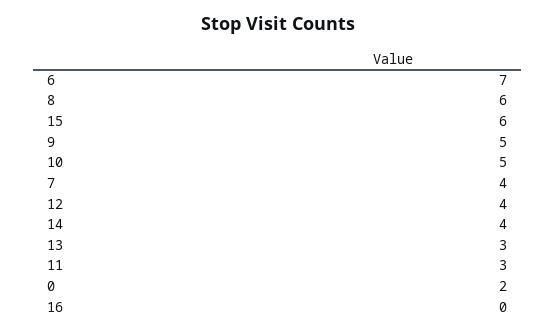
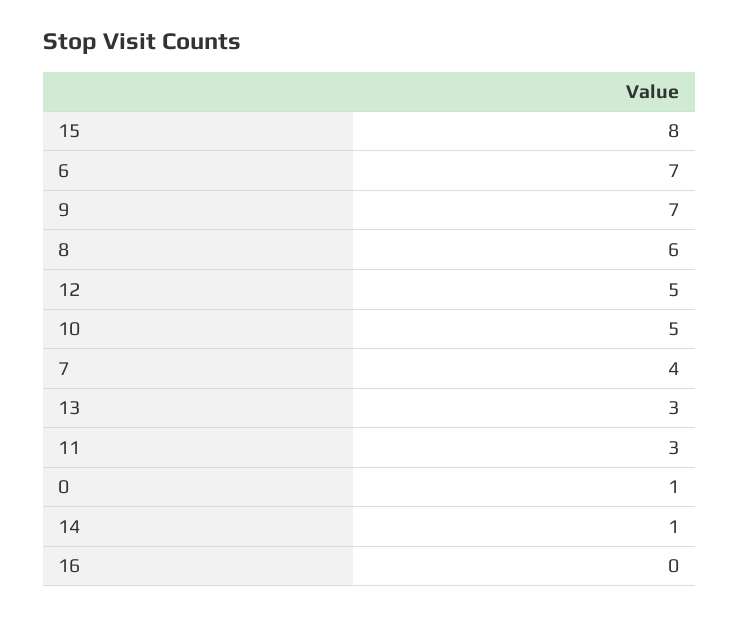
15: 6 -> 8
9: 5 -> 7
12: 4 -> 5
14: 4 -> 1
0: 2 -> 1

